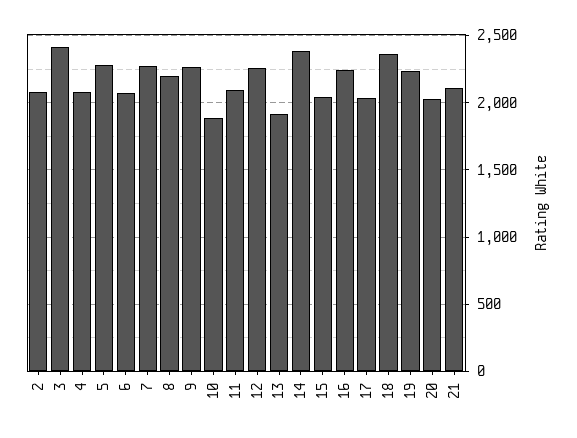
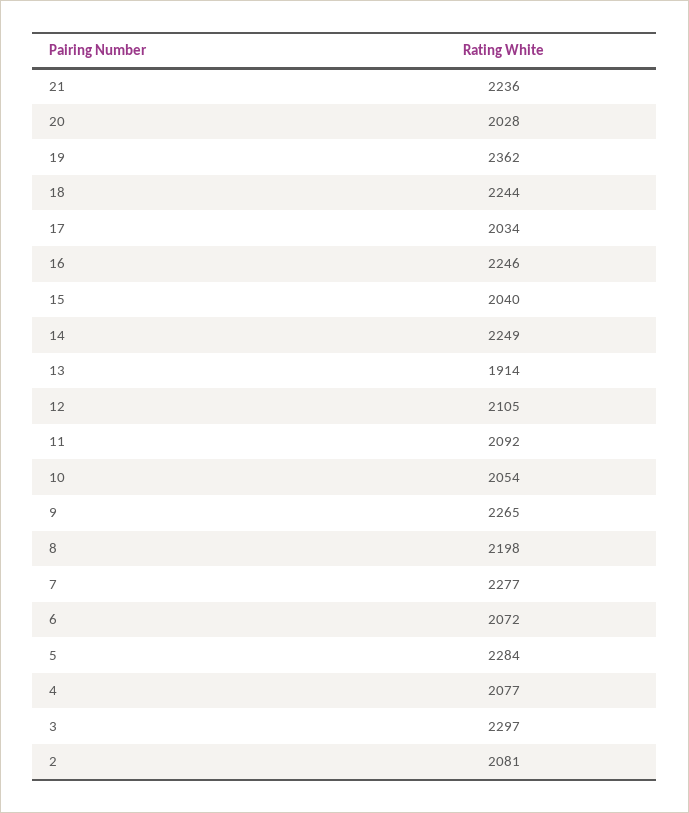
3: 2400 -> 2297
10: 1900 -> 2054
12: 2250 -> 2105
14: 2400 -> 2249
18: 2350 -> 2244
19: 2250 -> 2362
21: 2100 -> 2236

